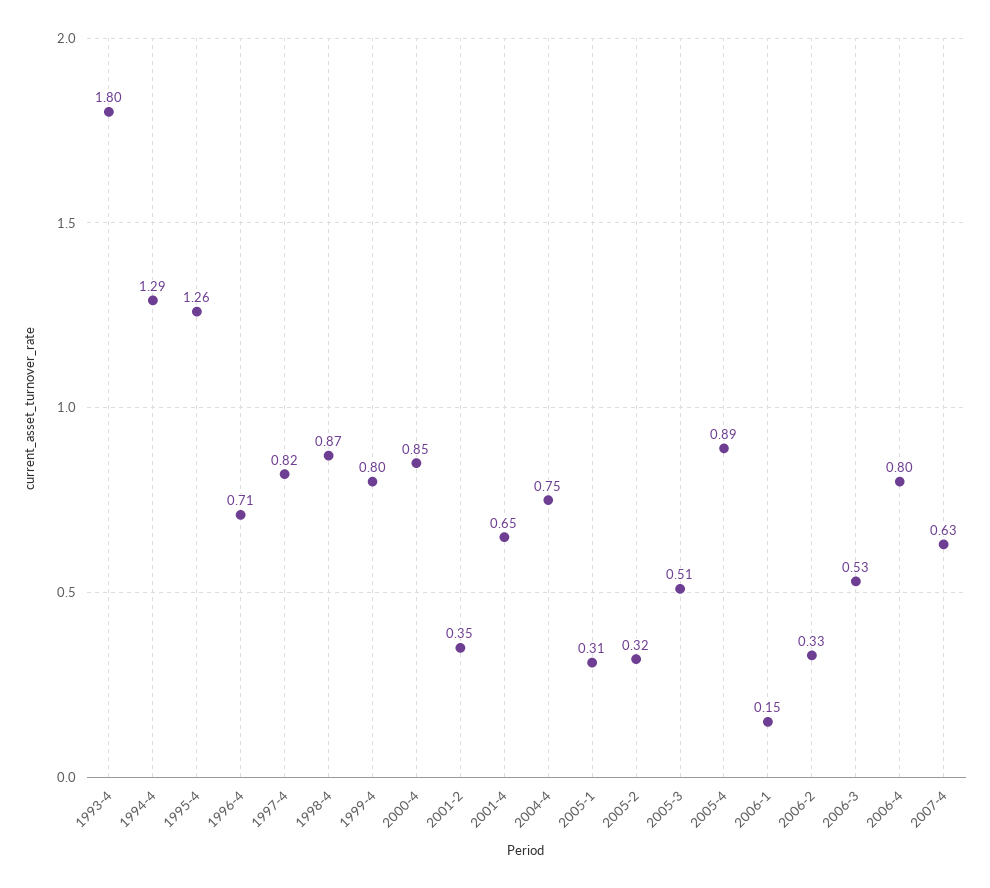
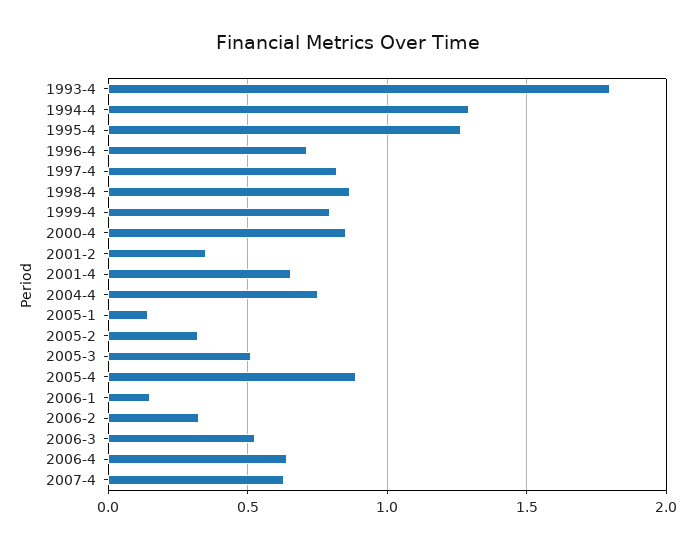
2005-1: 0.31 -> 0.15
2006-4: 0.8 -> 0.65

